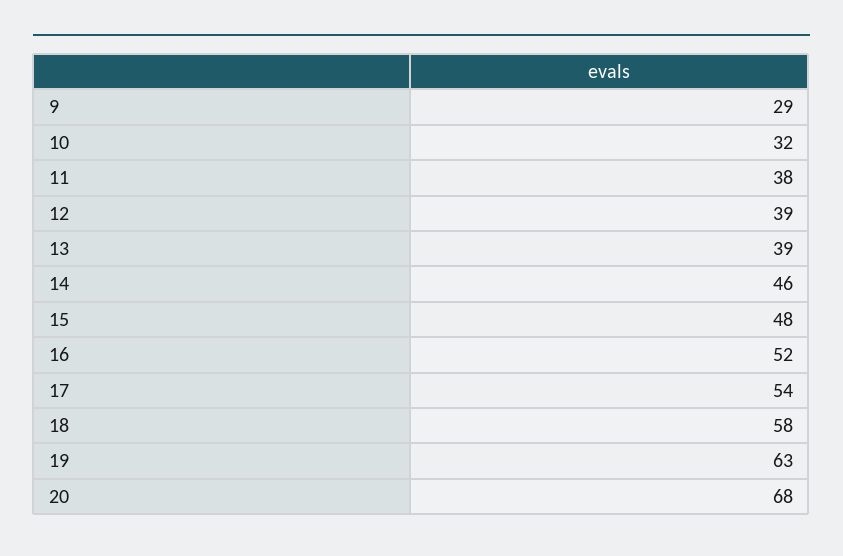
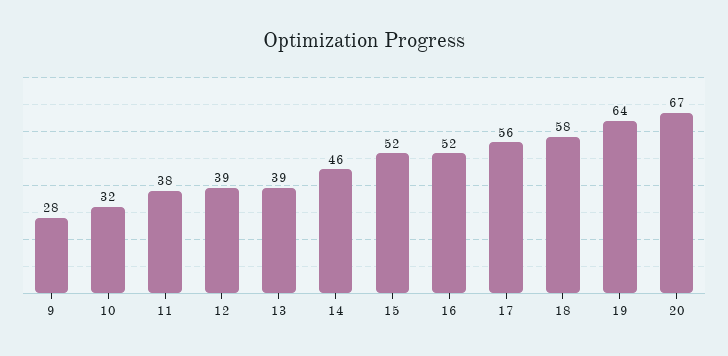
9: 29 -> 28
15: 48 -> 52
17: 54 -> 56
19: 63 -> 64
20: 68 -> 67

